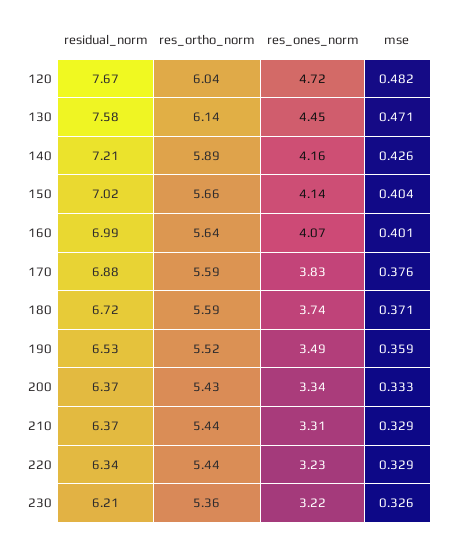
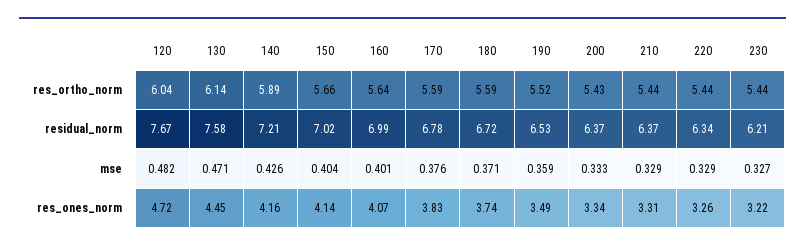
residual_norm, 170: 6.88 -> 6.78
res_ones_norm, 220: 3.23 -> 3.26
res_ortho_norm, 230: 5.36 -> 5.44
mse, 230: 0.326 -> 0.327

